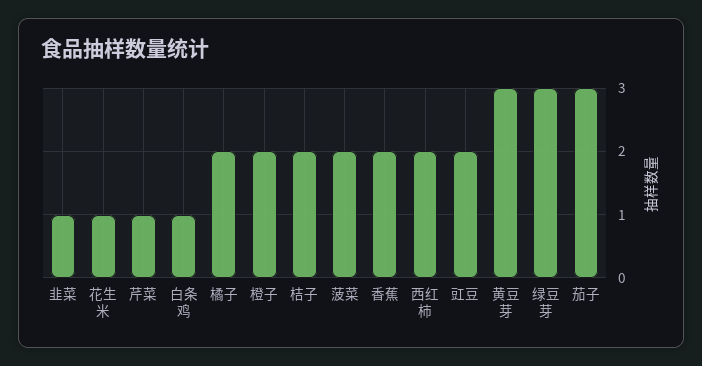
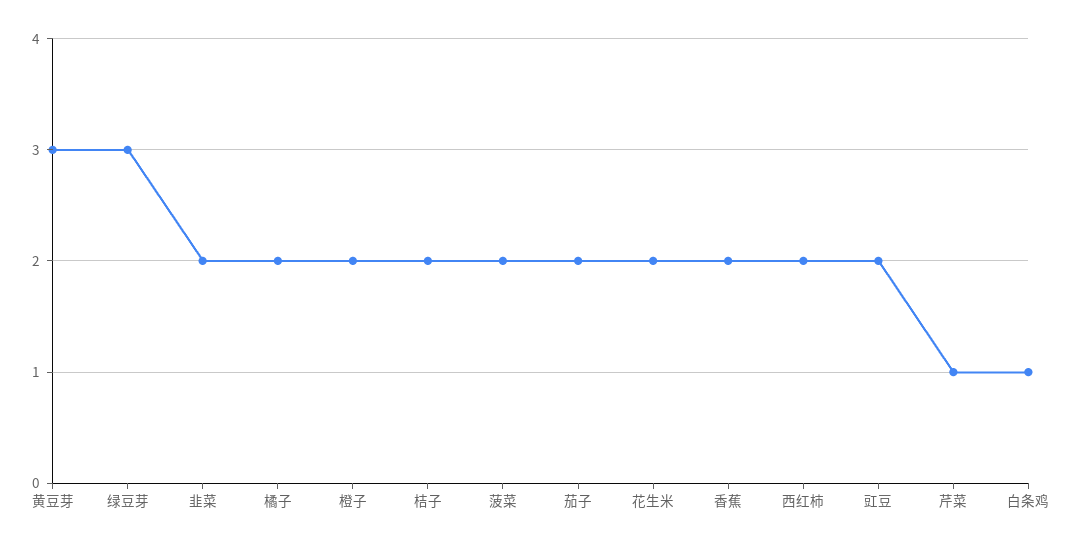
韭菜: 1 -> 2
花生米: 1 -> 2
茄子: 3 -> 2

